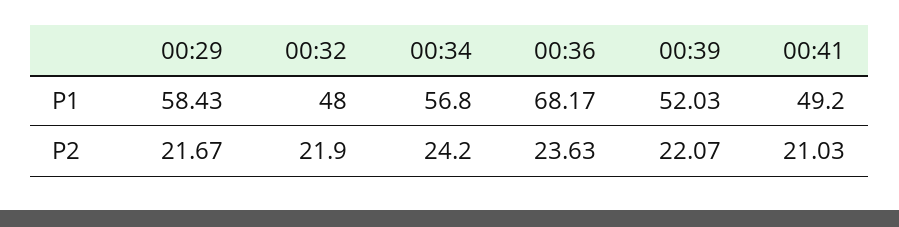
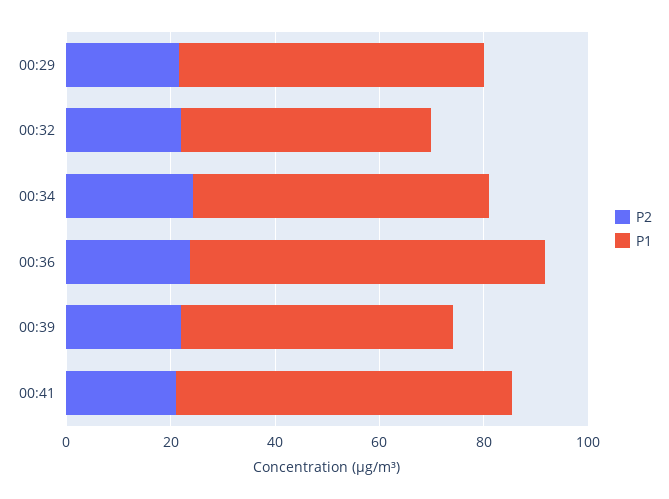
P1, 00:41: 49.2 -> 65

